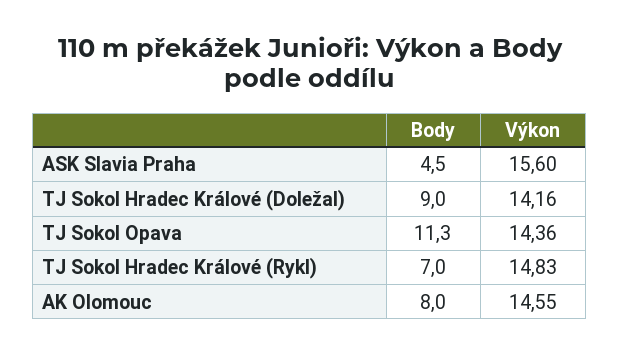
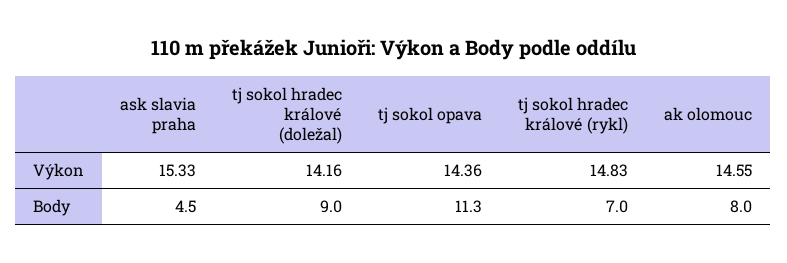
Výkon, ASK Slavia Praha: 15.6 -> 15.33

